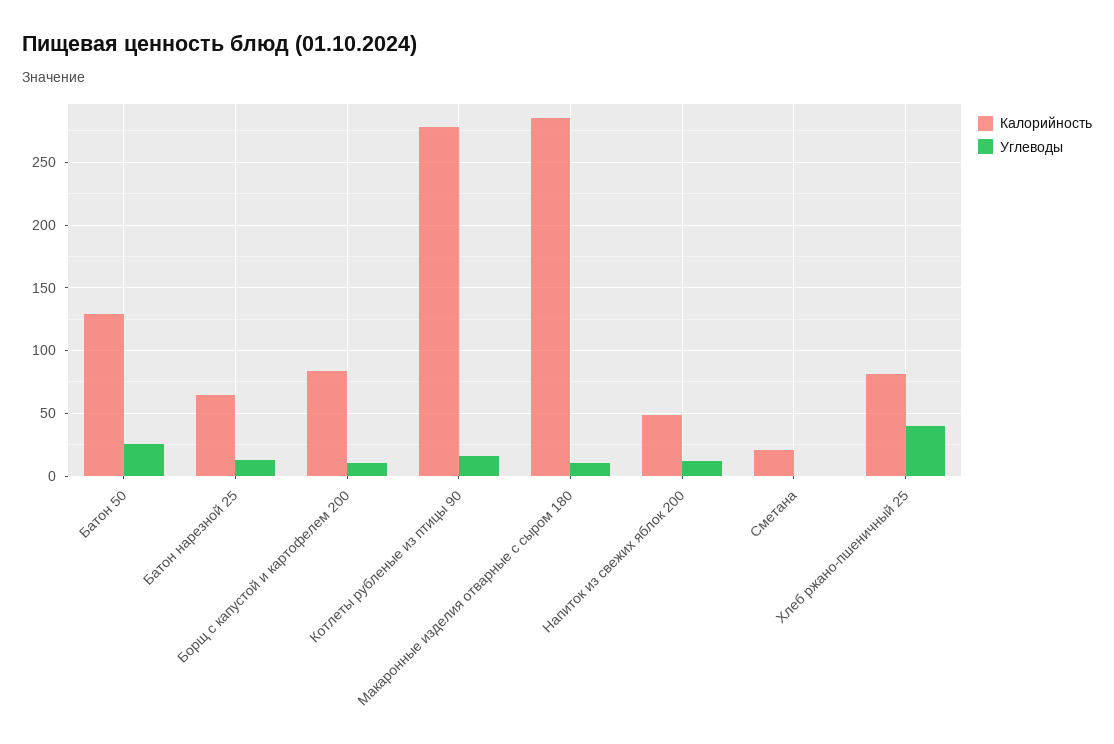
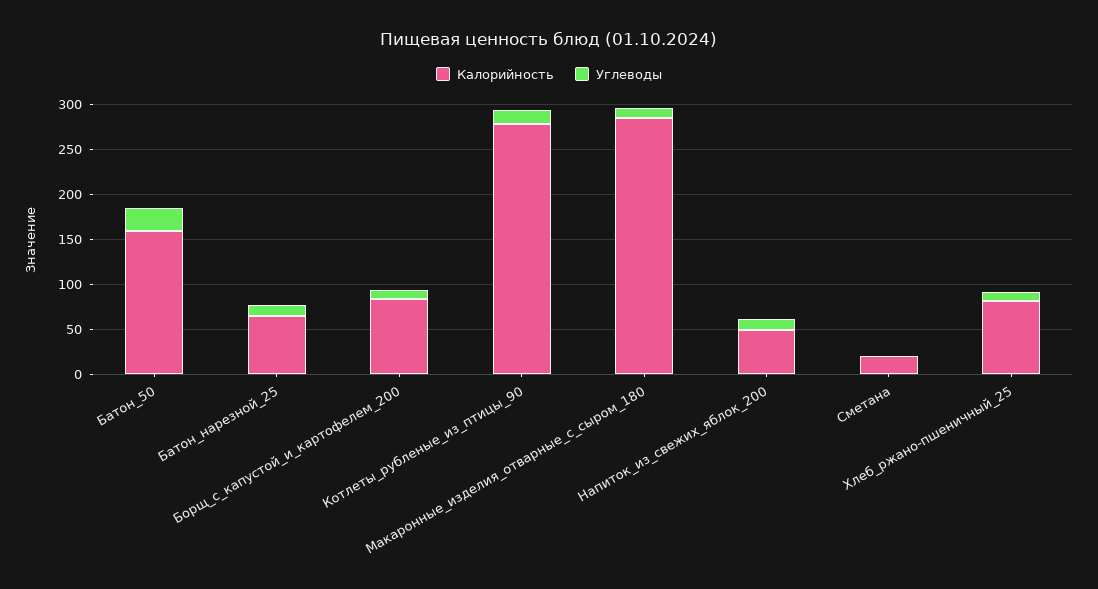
Калорийность, Батон 50: 130 -> 160
Углеводы, Хлеб ржано-пшеничный 25: 40 -> 10

